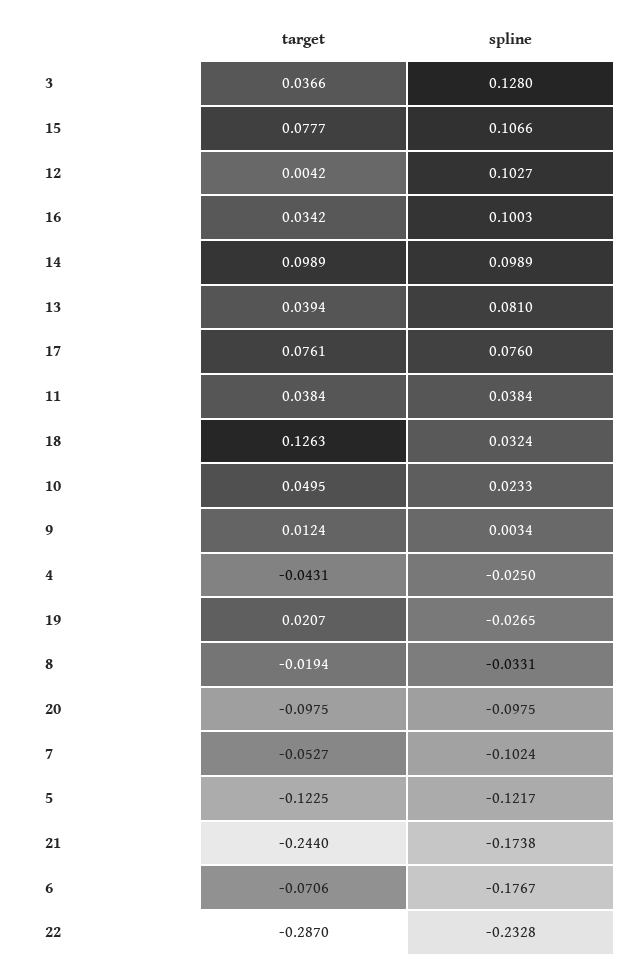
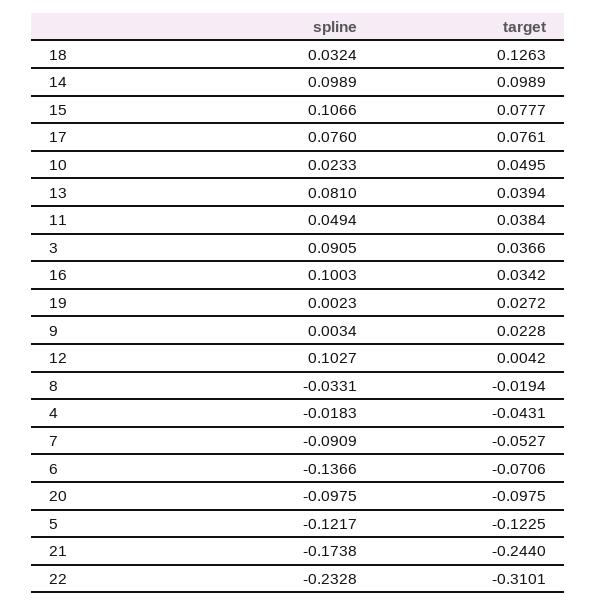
spline, 3: 0.128 -> 0.0905
spline, 11: 0.0384 -> 0.0494
target, 9: 0.0124 -> 0.0228
spline, 4: -0.025 -> -0.0183
target, 19: 0.0207 -> 0.0272
spline, 19: -0.0265 -> 0.0023
spline, 7: -0.1024 -> -0.0909
spline, 6: -0.1767 -> -0.1366
target, 22: -0.287 -> -0.3101

